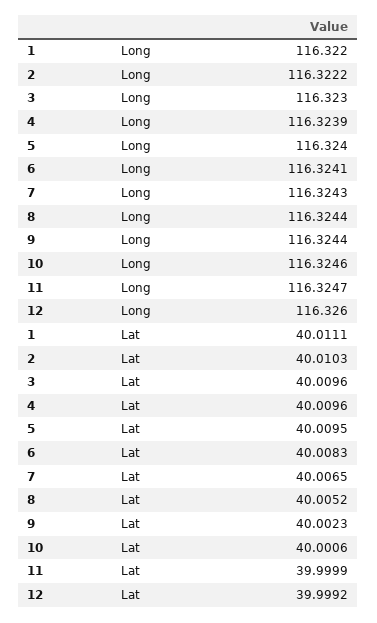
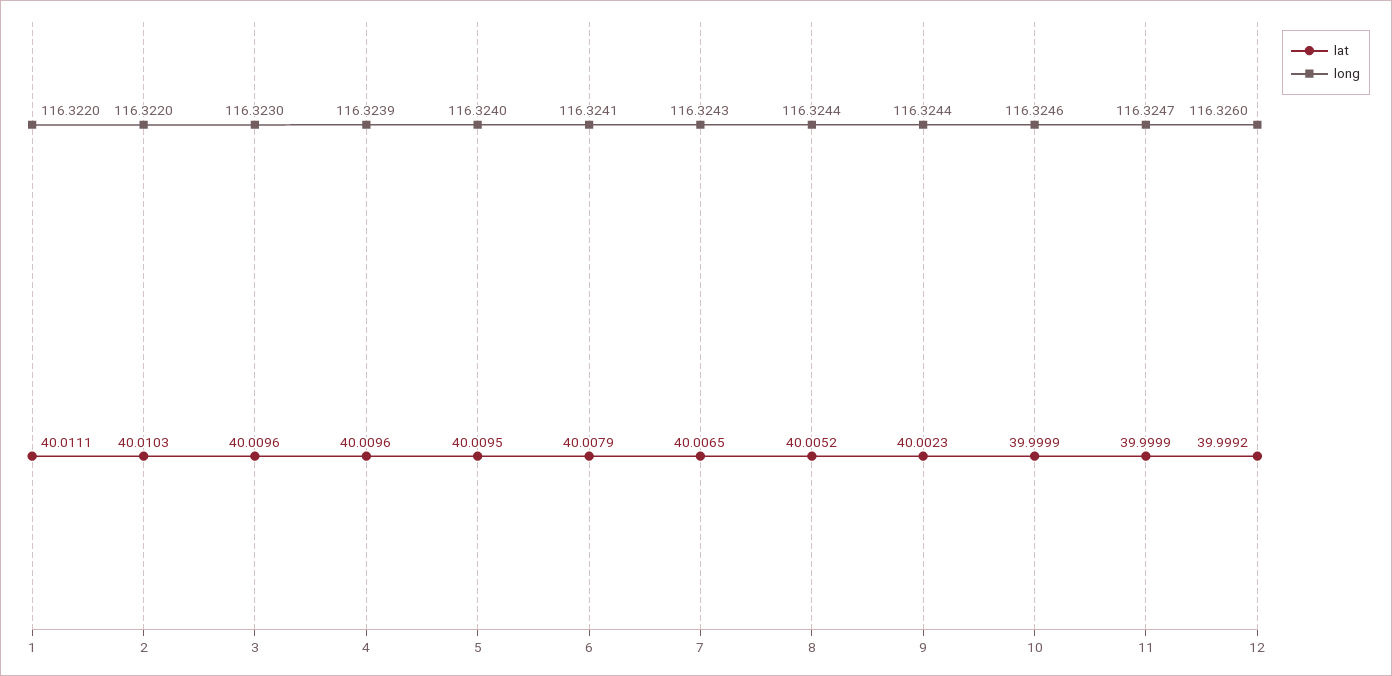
Long, 2: 116.3222 -> 116.322
Lat, 6: 40.0083 -> 40.0079
Lat, 10: 40.0006 -> 39.9999

